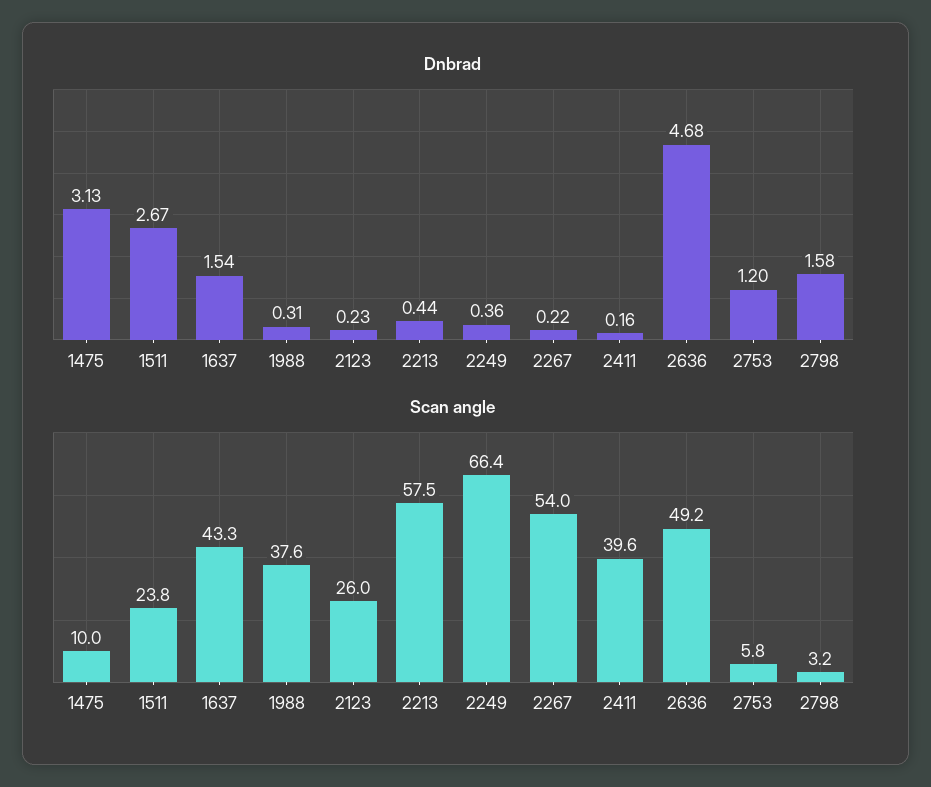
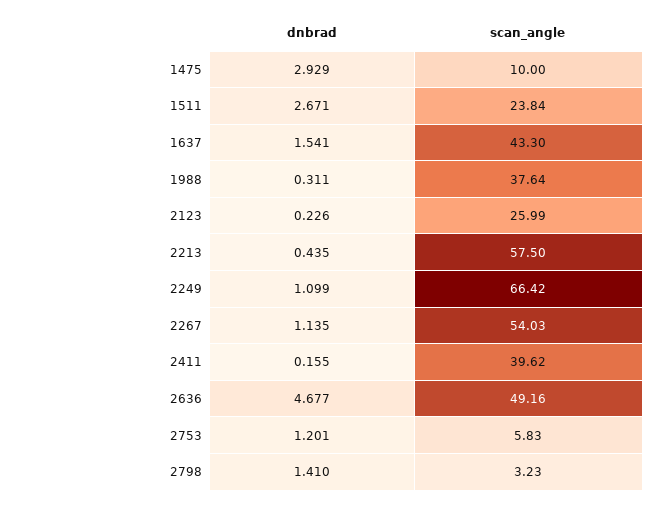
Dnbrad, 1475: 3.13 -> 2.929
Dnbrad, 2249: 0.36 -> 1.099
Dnbrad, 2267: 0.22 -> 1.135
Dnbrad, 2798: 1.58 -> 1.41

